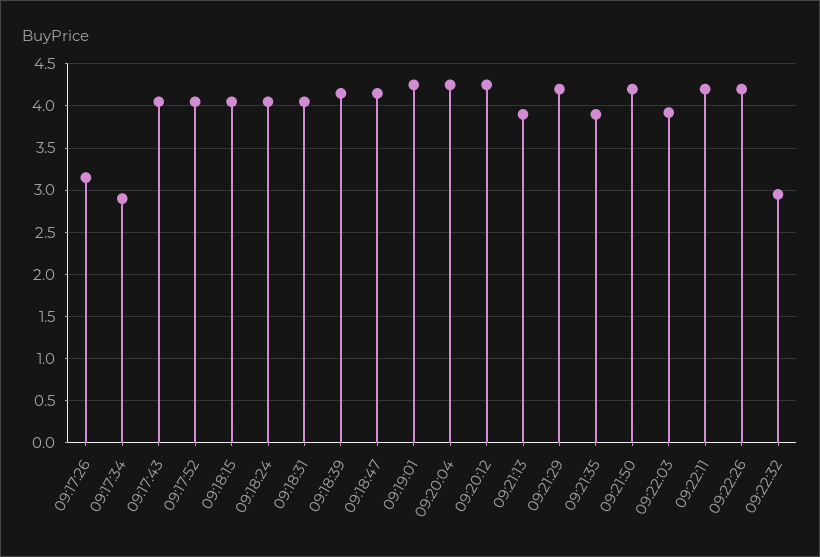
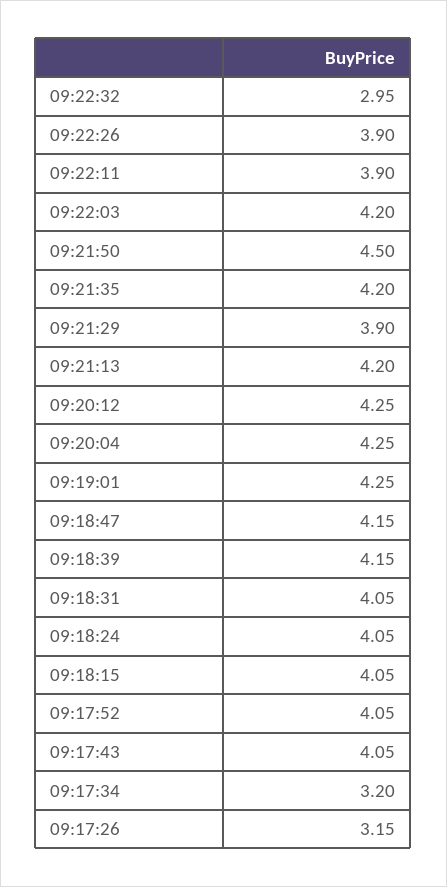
09:17:34: 2.9 -> 3.2
09:21:13: 3.9 -> 4.2
09:21:29: 4.2 -> 3.9
09:21:35: 3.9 -> 4.2
09:21:50: 4.2 -> 4.5
09:22:03: 3.9 -> 4.2
09:22:11: 4.2 -> 3.9
09:22:26: 4.2 -> 3.9

